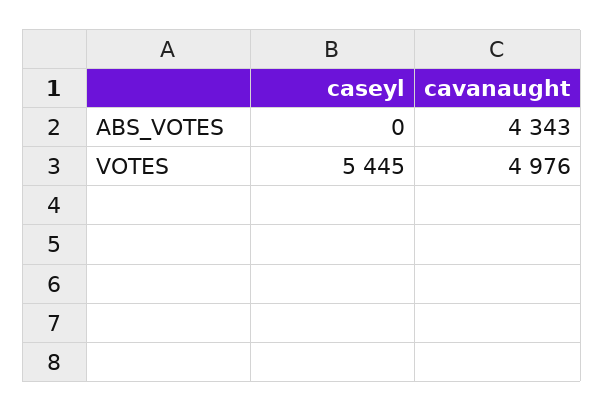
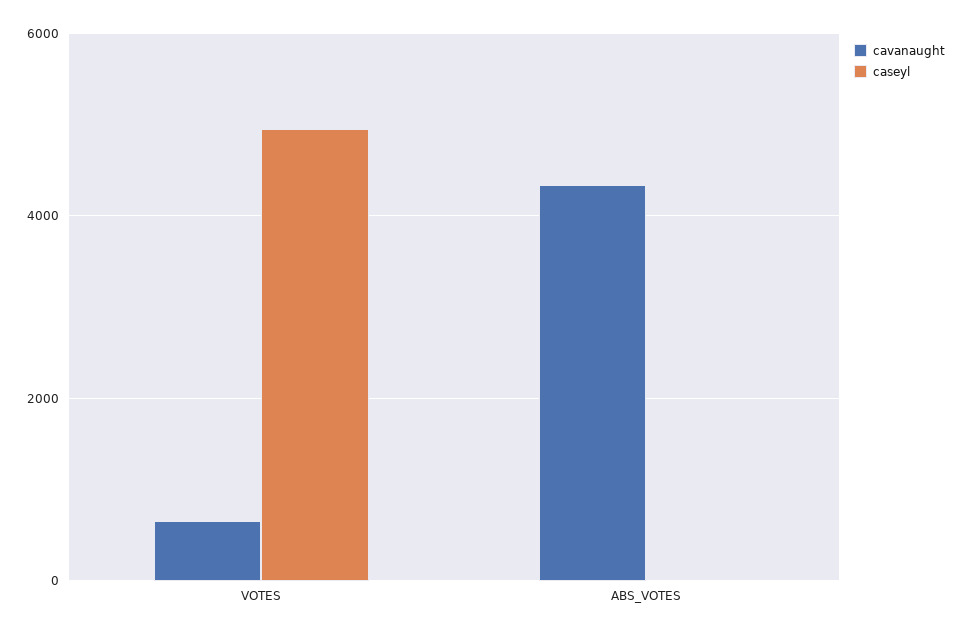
caseyl, VOTES: 5445 -> 5000
cavanaught, VOTES: 4976 -> 600

